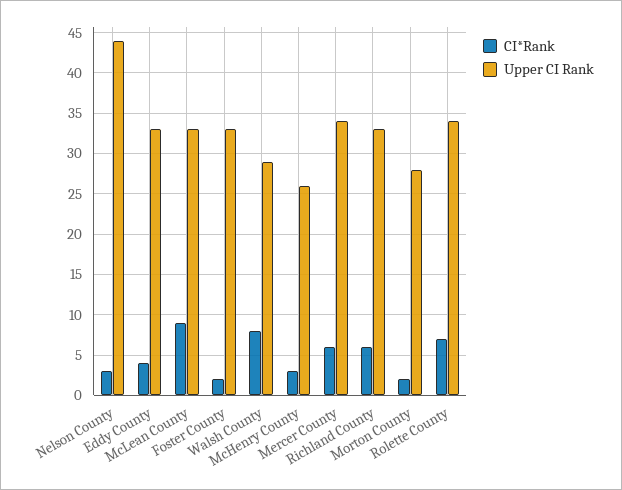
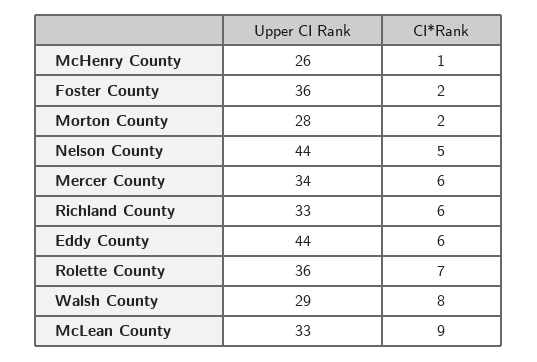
CI*Rank, Nelson County: 3 -> 5
CI*Rank, Eddy County: 4 -> 6
Upper CI Rank, Eddy County: 33 -> 44
Upper CI Rank, Foster County: 33 -> 36
CI*Rank, McHenry County: 3 -> 1
Upper CI Rank, Rolette County: 34 -> 36

